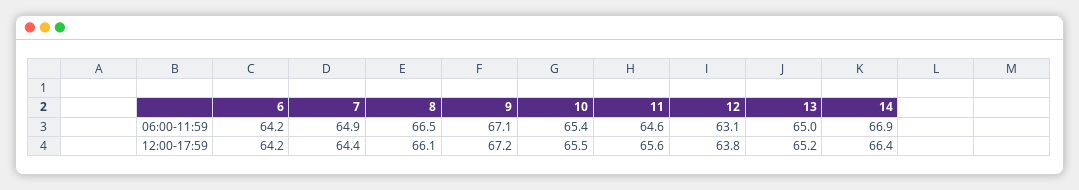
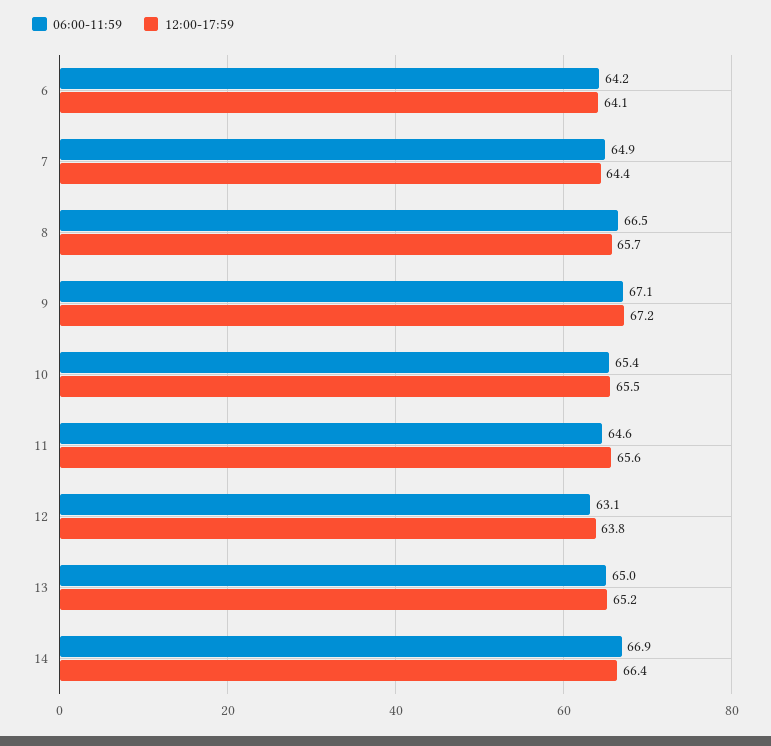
12:00-17:59, 6: 64.2 -> 64.1
12:00-17:59, 8: 66.1 -> 65.7

